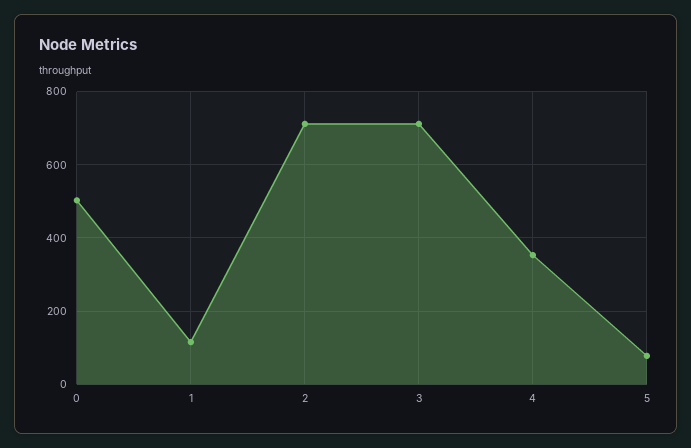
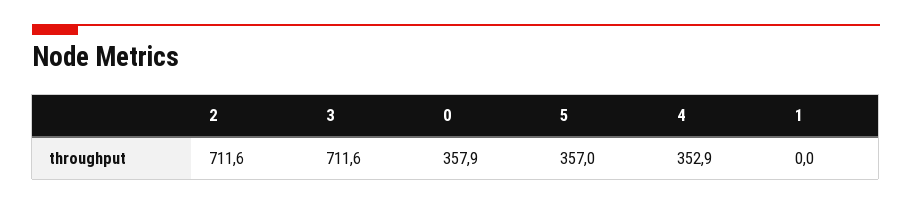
0: 500 -> 357.9
1: 120 -> 0
5: 80 -> 357

